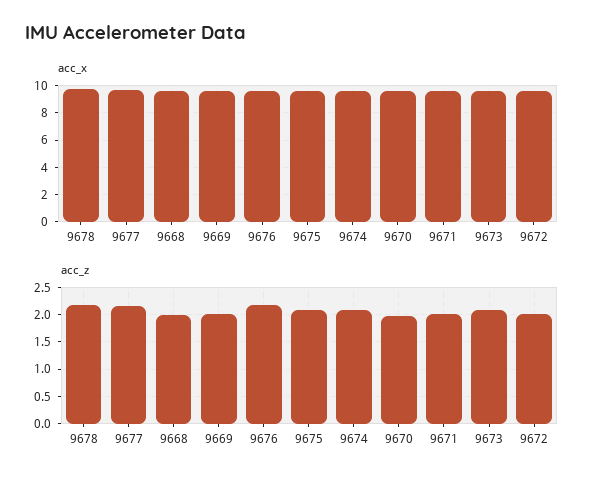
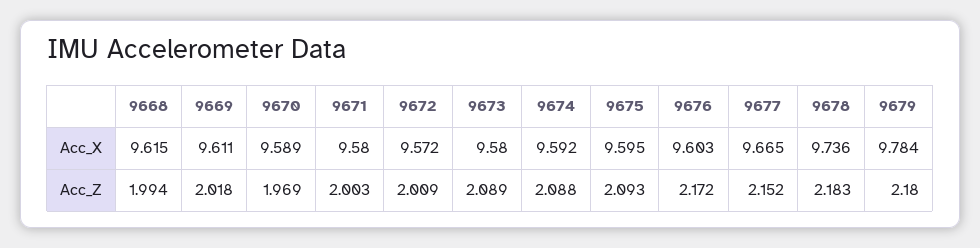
acc_x, 9679: none -> 9.784
acc_z, 9679: none -> 2.18

